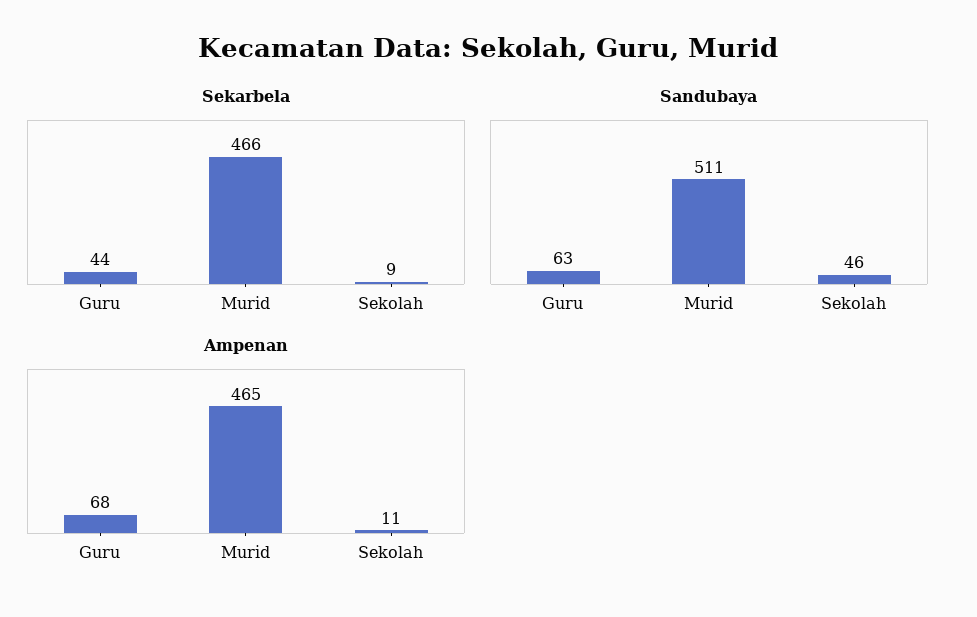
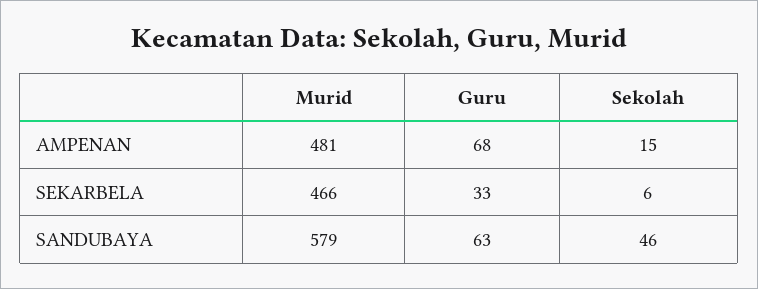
Sekarbela, Guru: 44 -> 33
Sekarbela, Sekolah: 9 -> 6
Sandubaya, Murid: 511 -> 579
Ampenan, Murid: 465 -> 481
Ampenan, Sekolah: 11 -> 15

